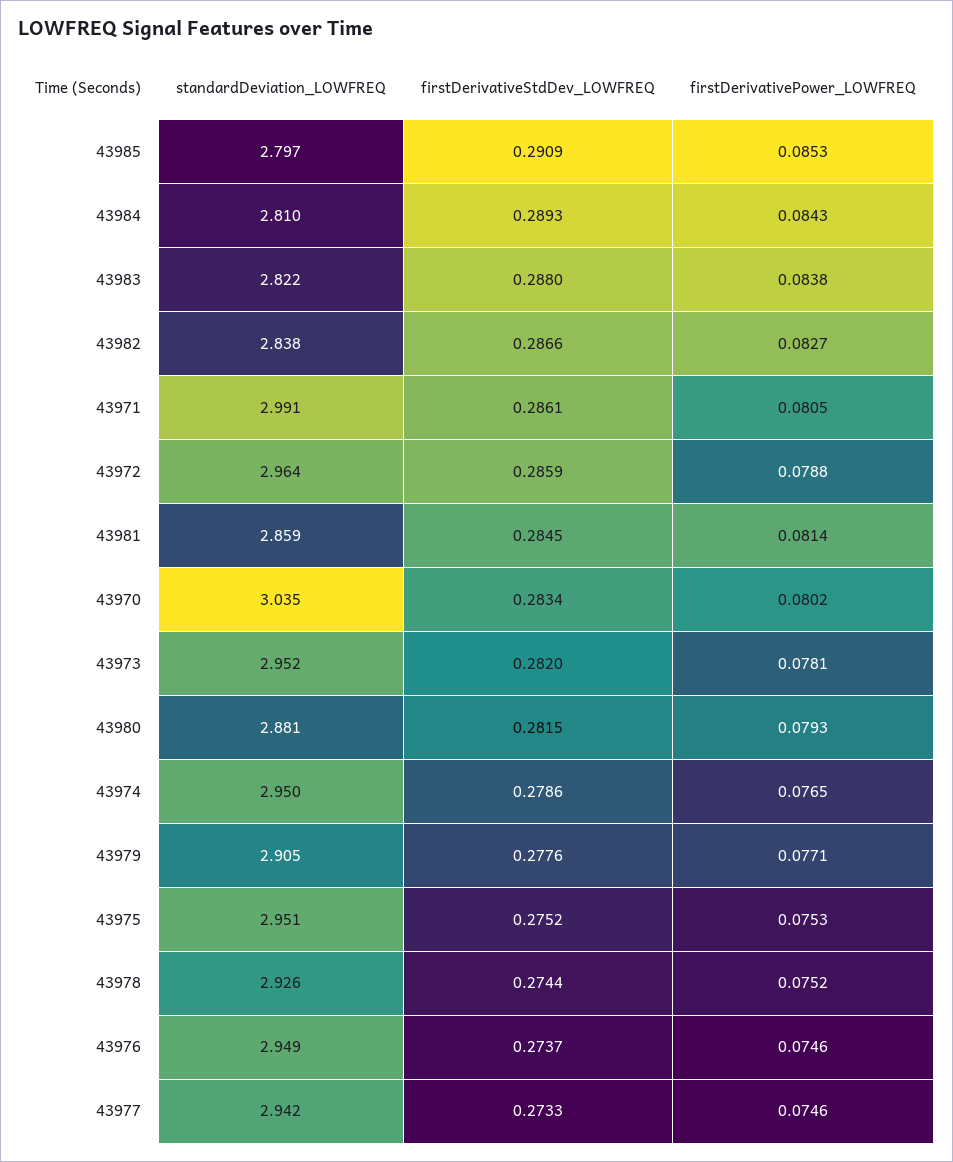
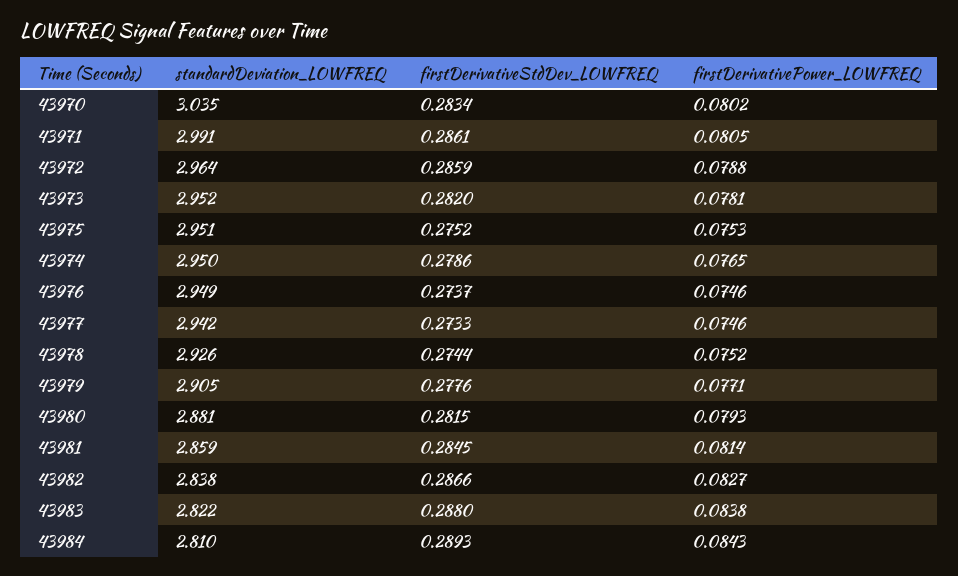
standardDeviation_LOWFREQ, 43985: 2.797 -> none
firstDerivativeStdDev_LOWFREQ, 43985: 0.2909 -> none
firstDerivativePower_LOWFREQ, 43985: 0.0853 -> none

